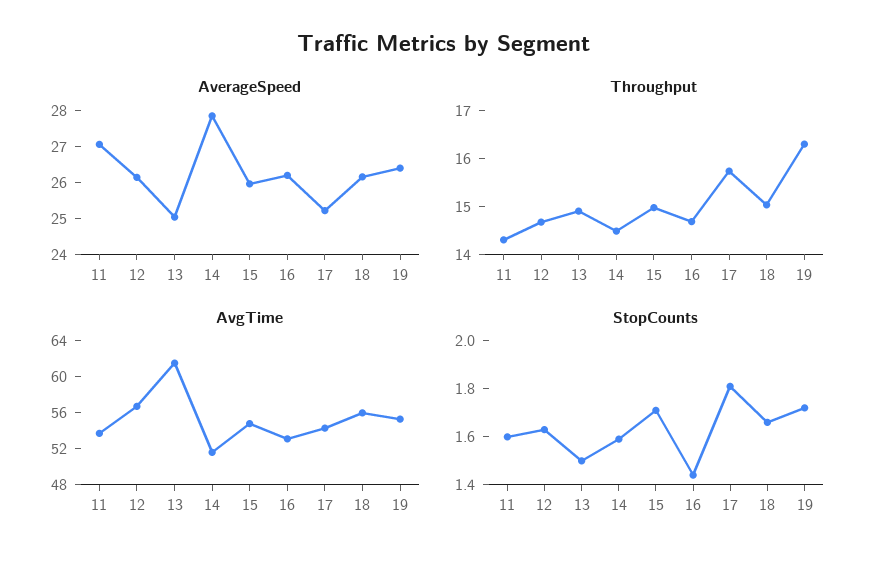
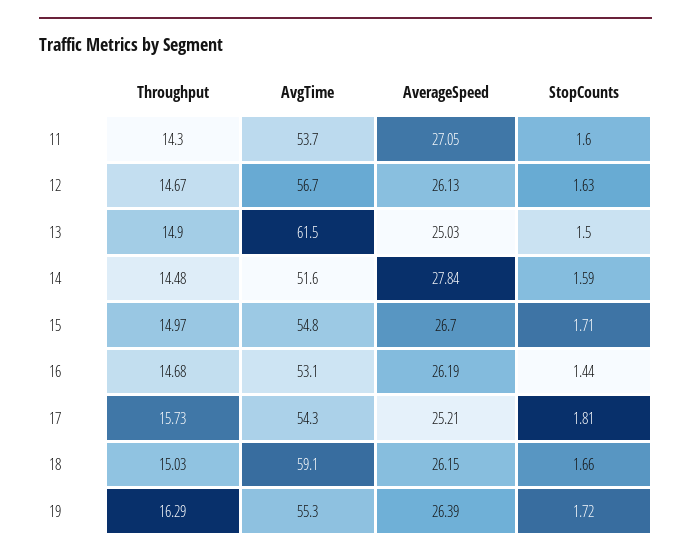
AverageSpeed, 15: 26 -> 26.7
AvgTime, 18: 56 -> 59.1

